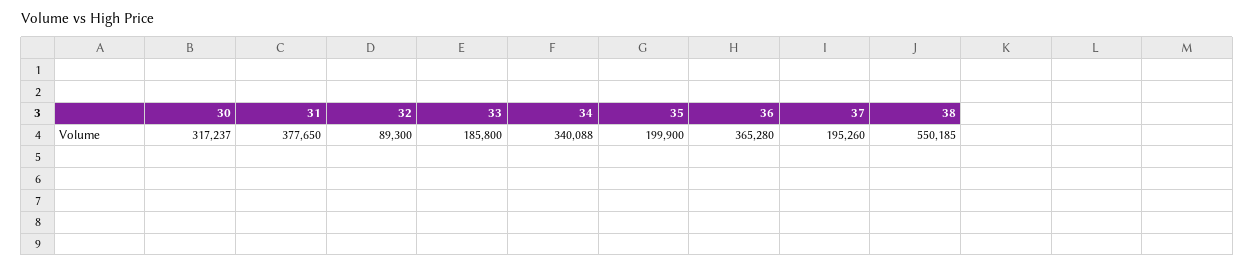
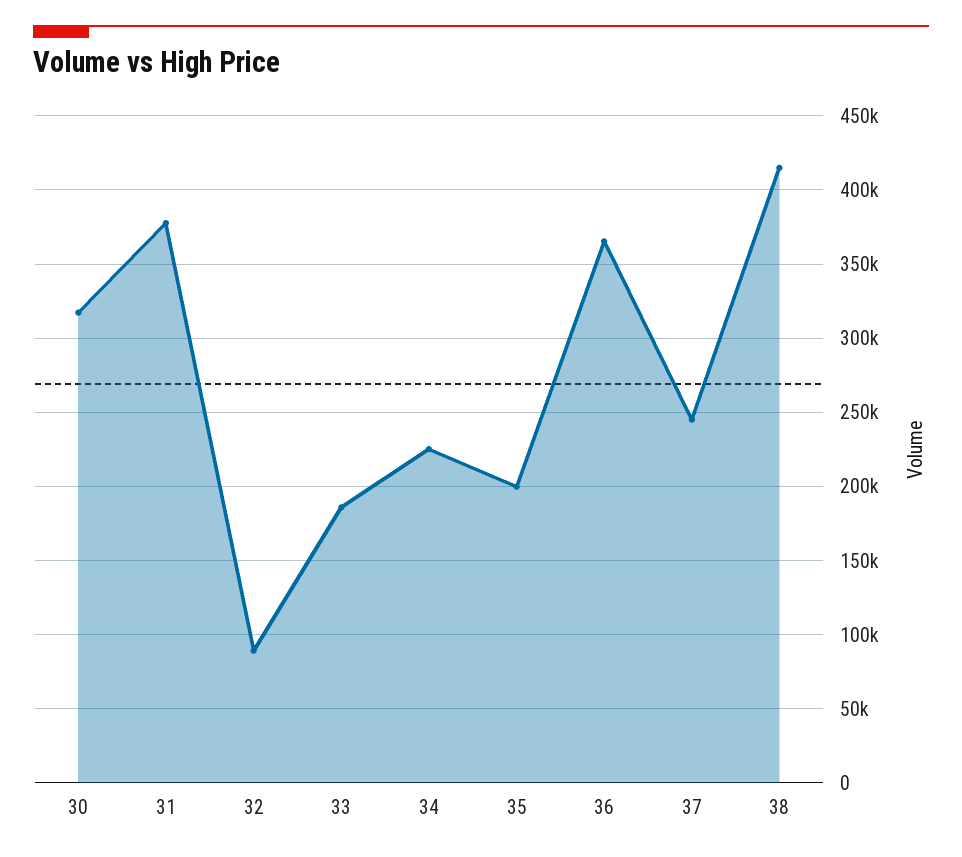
34: 340088 -> 225000
37: 195260 -> 245000
38: 550185 -> 415000

